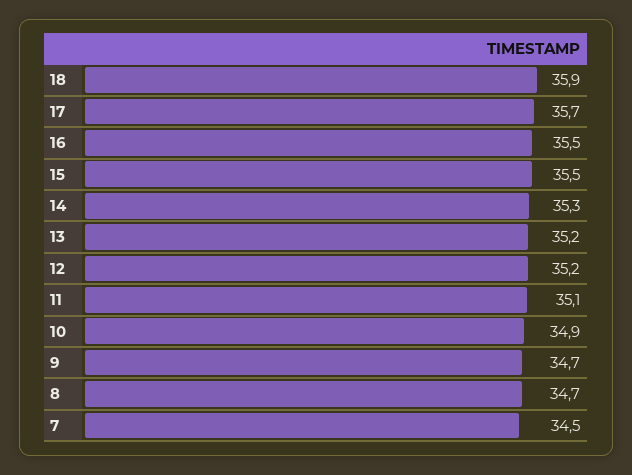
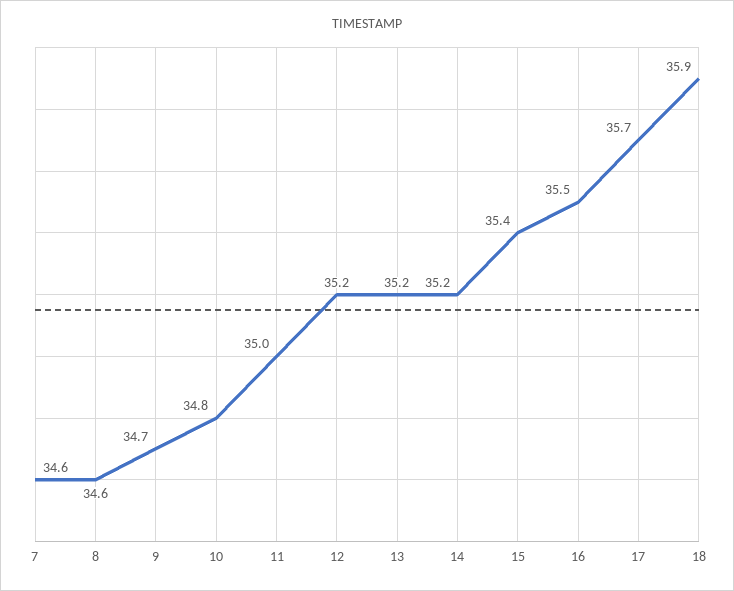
15: 35.5 -> 35.4
14: 35.3 -> 35.2
11: 35.1 -> 35
10: 34.9 -> 34.8
8: 34.7 -> 34.6
7: 34.5 -> 34.6

